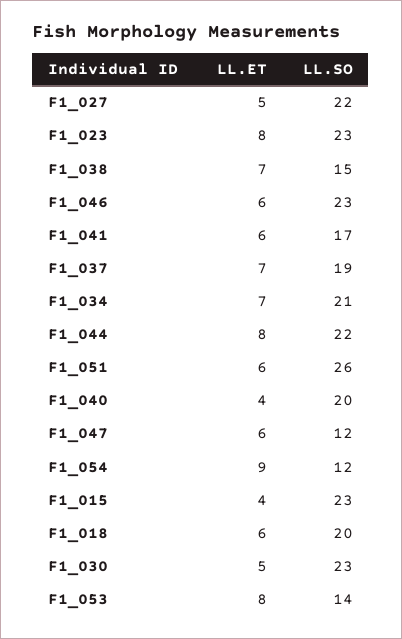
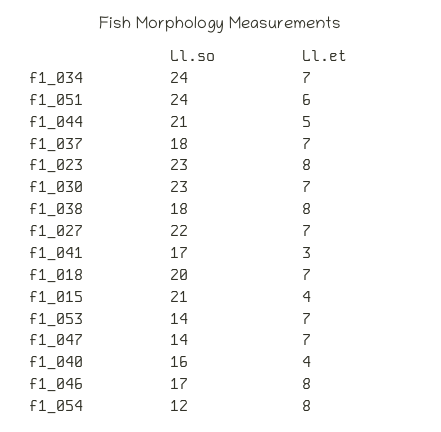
LL.ET, F1_027: 5 -> 7
LL.ET, F1_038: 7 -> 8
LL.SO, F1_038: 15 -> 18
LL.ET, F1_046: 6 -> 8
LL.SO, F1_046: 23 -> 17
LL.ET, F1_041: 6 -> 3
LL.SO, F1_037: 19 -> 18
LL.SO, F1_034: 21 -> 24
LL.ET, F1_044: 8 -> 5
LL.SO, F1_044: 22 -> 21
LL.SO, F1_051: 26 -> 24
LL.SO, F1_040: 20 -> 16
LL.ET, F1_047: 6 -> 7
LL.SO, F1_047: 12 -> 14
LL.ET, F1_054: 9 -> 8
LL.SO, F1_015: 23 -> 21
LL.ET, F1_018: 6 -> 7
LL.ET, F1_030: 5 -> 7
LL.ET, F1_053: 8 -> 7

